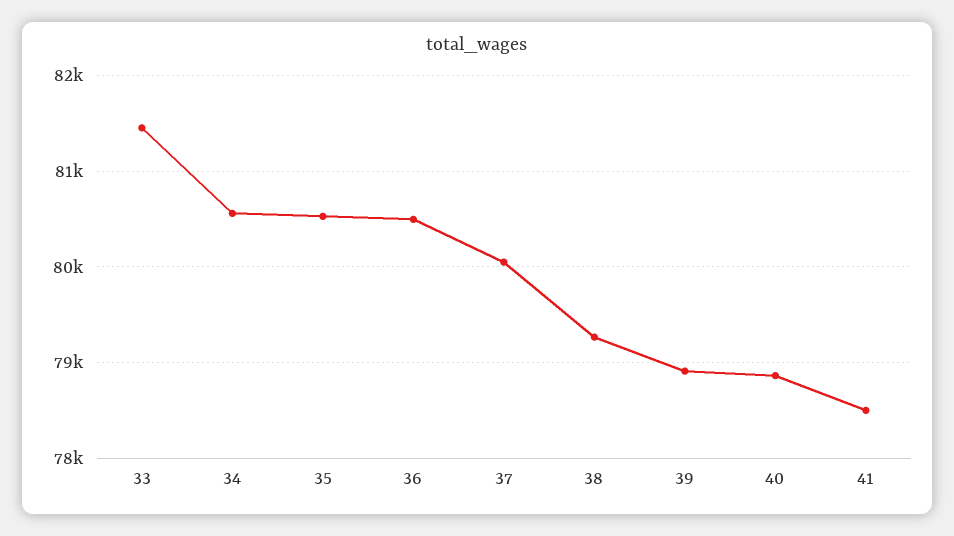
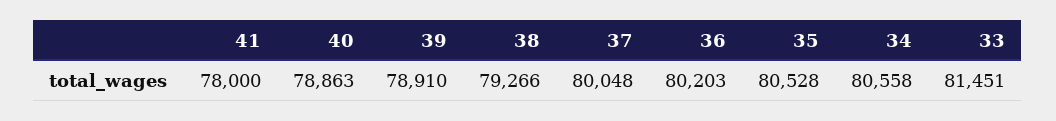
36: 80500 -> 80203
41: 78500 -> 78000

